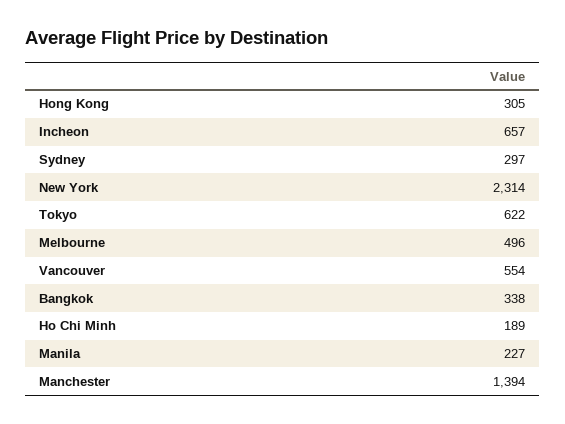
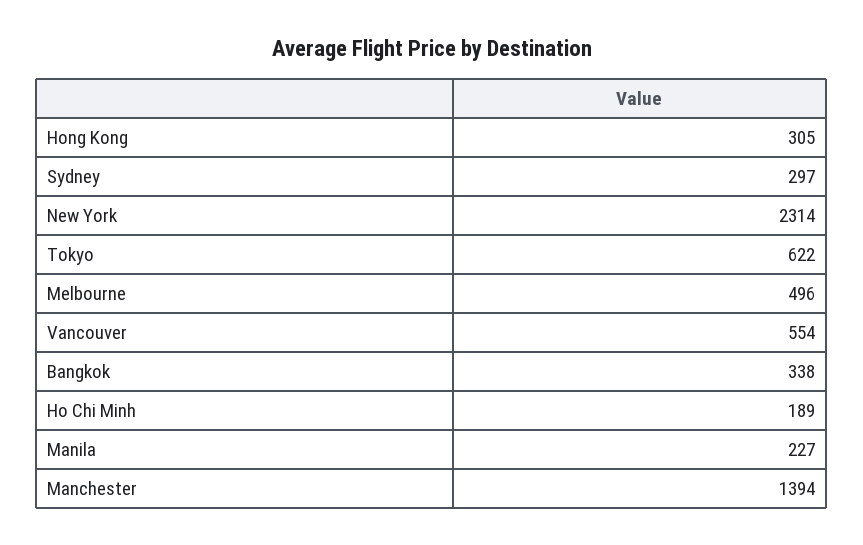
Incheon: 657 -> none

